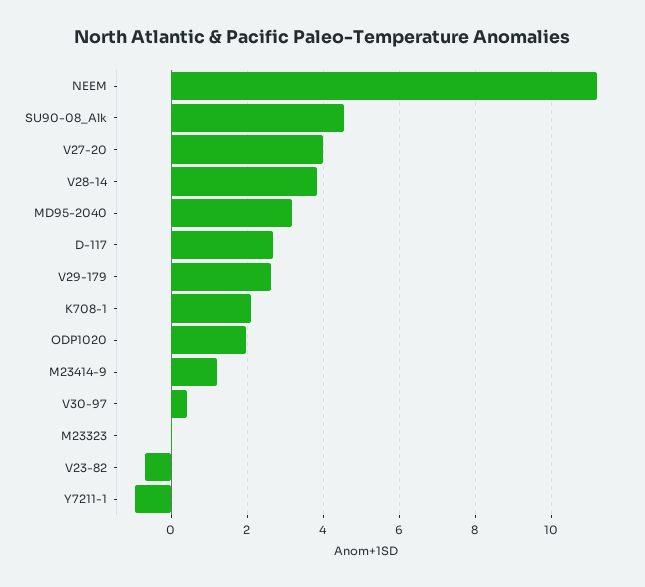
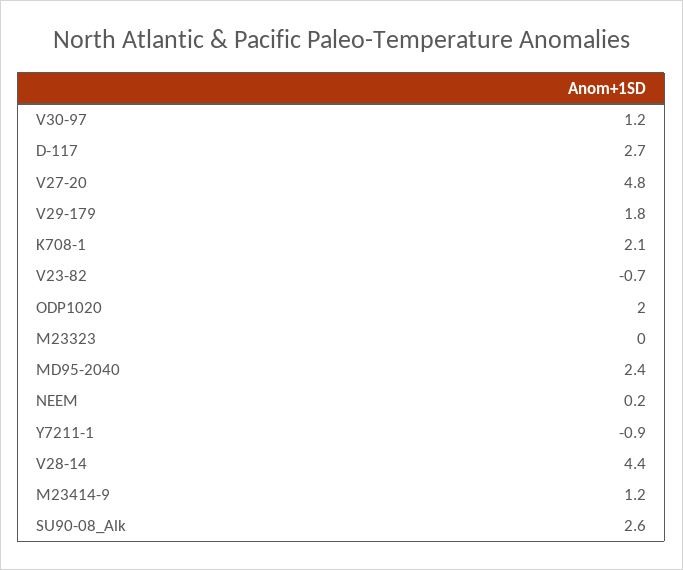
NEEM: 11.2 -> 0.2
SU90-08_Alk: 4.6 -> 2.6
V27-20: 4 -> 4.8
V28-14: 3.8 -> 4.4
MD95-2040: 3.2 -> 2.4
V29-179: 2.6 -> 1.8
V30-97: 0.4 -> 1.2

